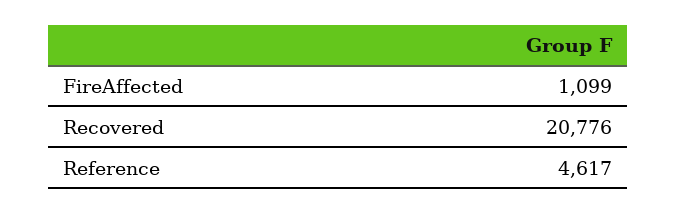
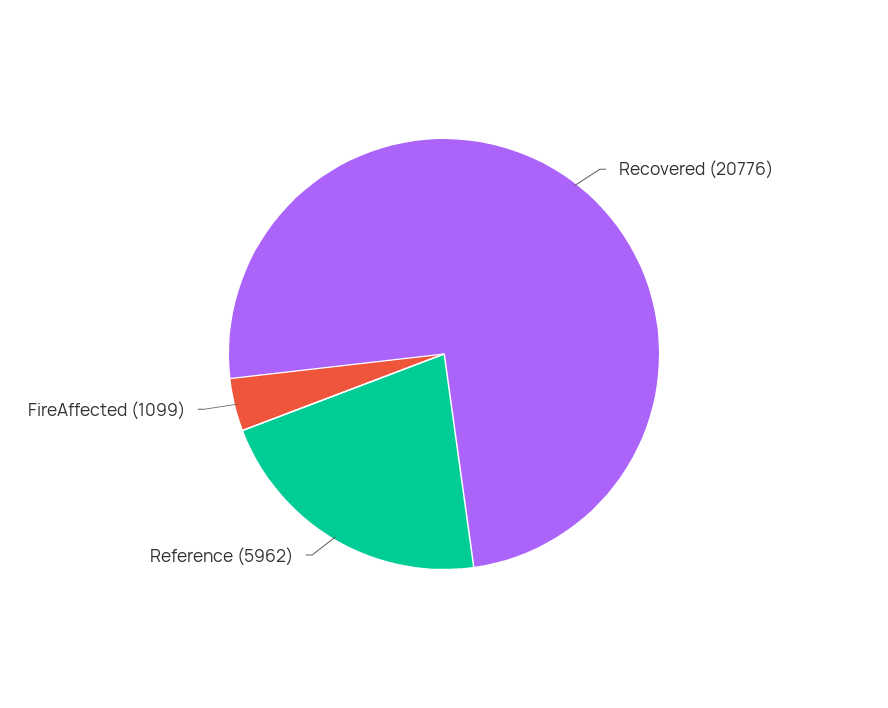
Reference: 4617 -> 5962

